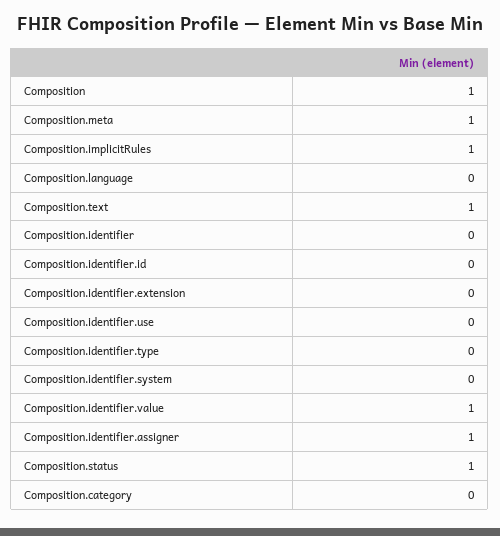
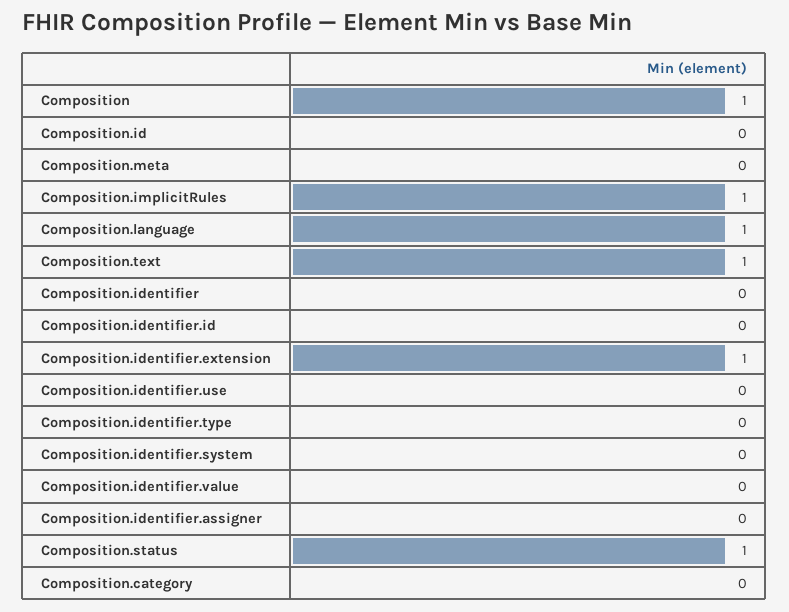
Composition.meta: 1 -> 0
Composition.language: 0 -> 1
Composition.identifier.extension: 0 -> 1
Composition.identifier.value: 1 -> 0
Composition.identifier.assigner: 1 -> 0
Composition.id: none -> 0

